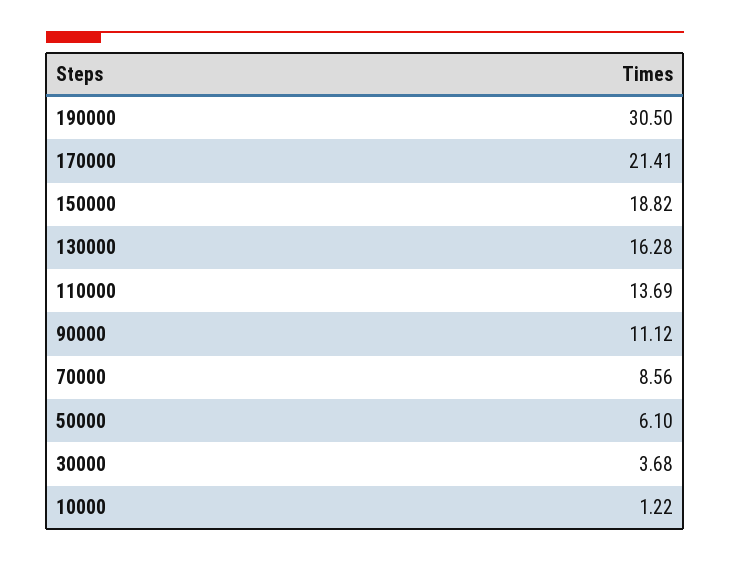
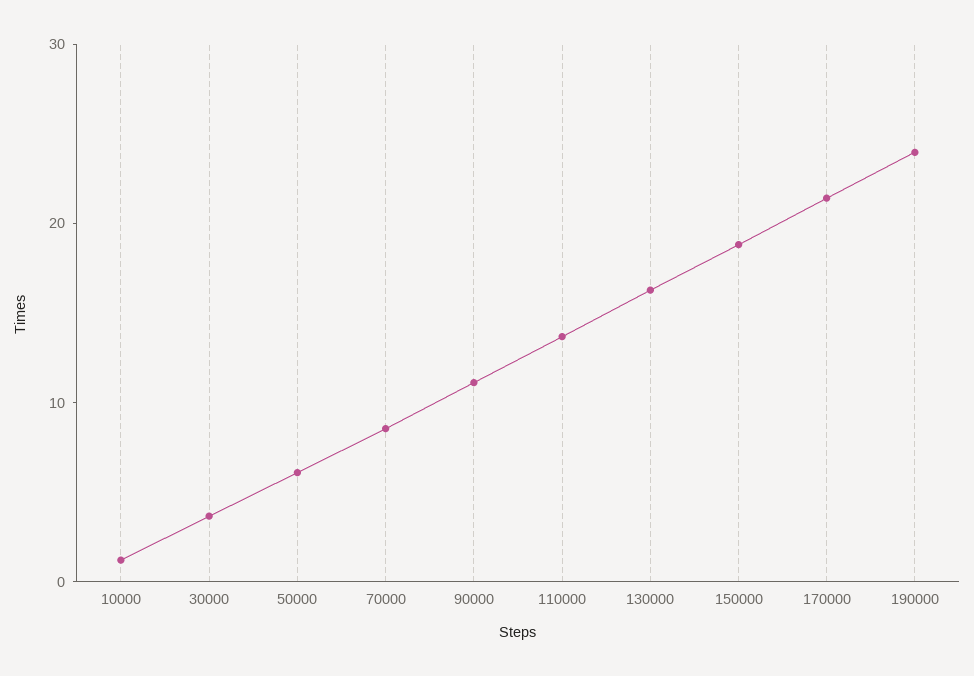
190000: 30.5 -> 24

